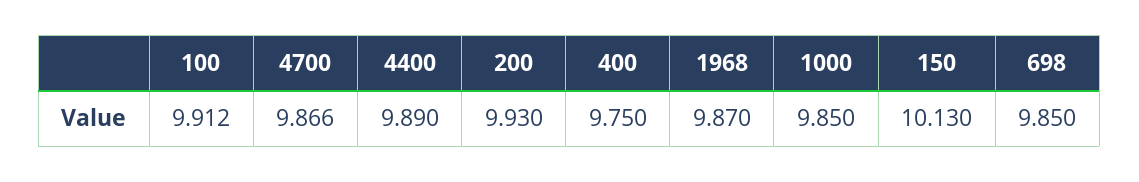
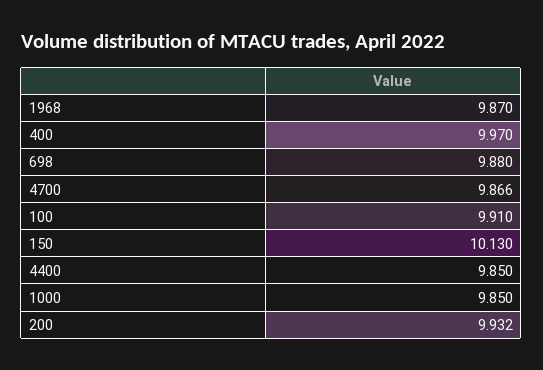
100: 9.912 -> 9.91
4400: 9.89 -> 9.85
200: 9.93 -> 9.932
400: 9.75 -> 9.97
698: 9.85 -> 9.88

